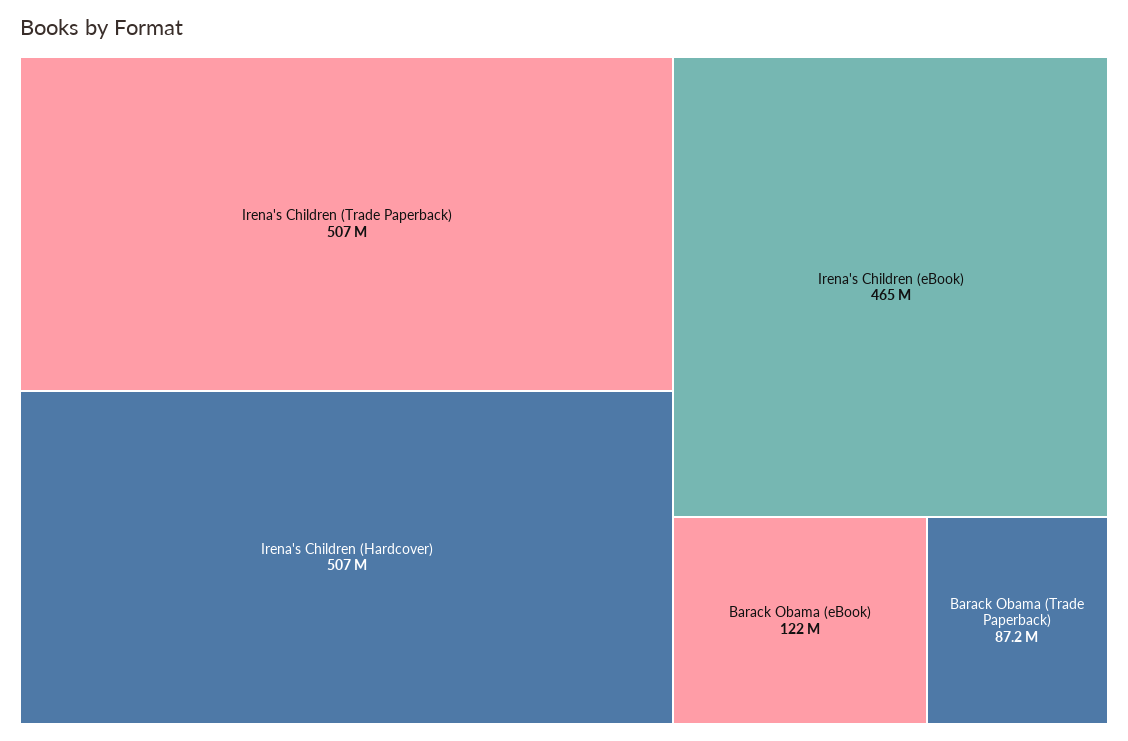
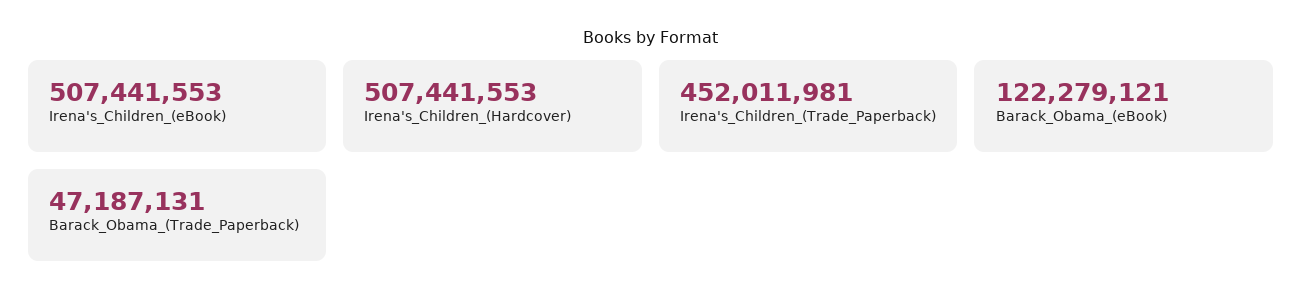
Irena's Children (Trade Paperback): 507000000 -> 452011981
Irena's Children (eBook): 465000000 -> 507441553
Barack Obama (Trade Paperback): 87200000 -> 47187131

